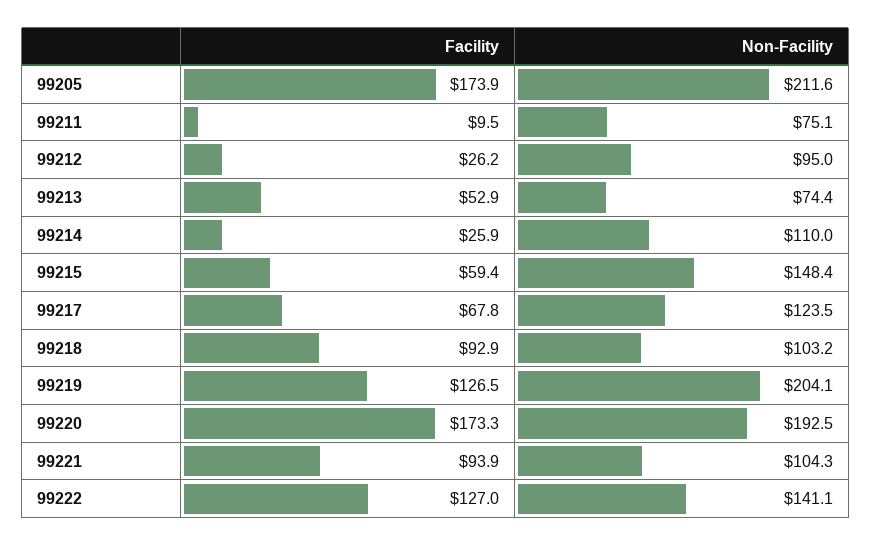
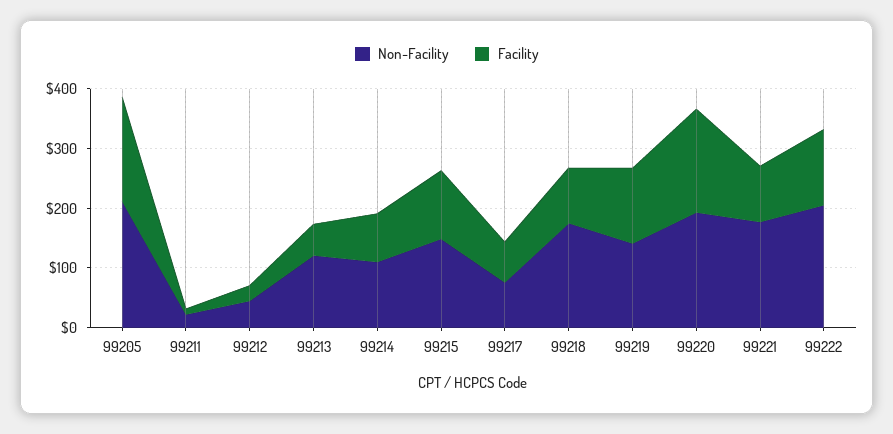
Non-Facility, 99211: 75.1 -> 20
Non-Facility, 99212: 95 -> 40
Non-Facility, 99213: 74.4 -> 120
Facility, 99214: 25.9 -> 80
Facility, 99215: 59.4 -> 120
Non-Facility, 99217: 123.5 -> 80
Non-Facility, 99218: 103.2 -> 180
Non-Facility, 99219: 204.1 -> 140
Non-Facility, 99221: 104.3 -> 180
Non-Facility, 99222: 141.1 -> 200

